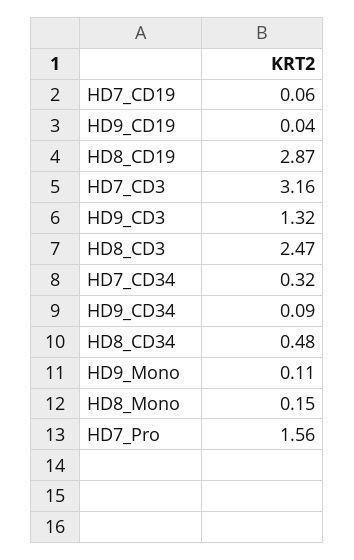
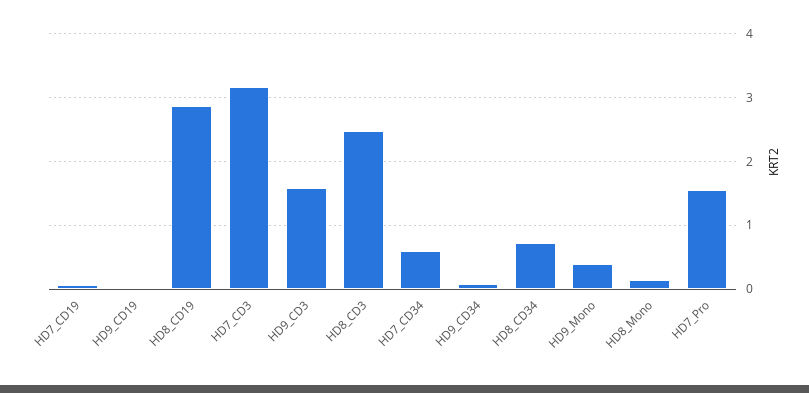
HD9_CD3: 1.32 -> 1.6
HD7_CD34: 0.32 -> 0.6
HD8_CD34: 0.48 -> 0.7
HD9_Mono: 0.11 -> 0.4

